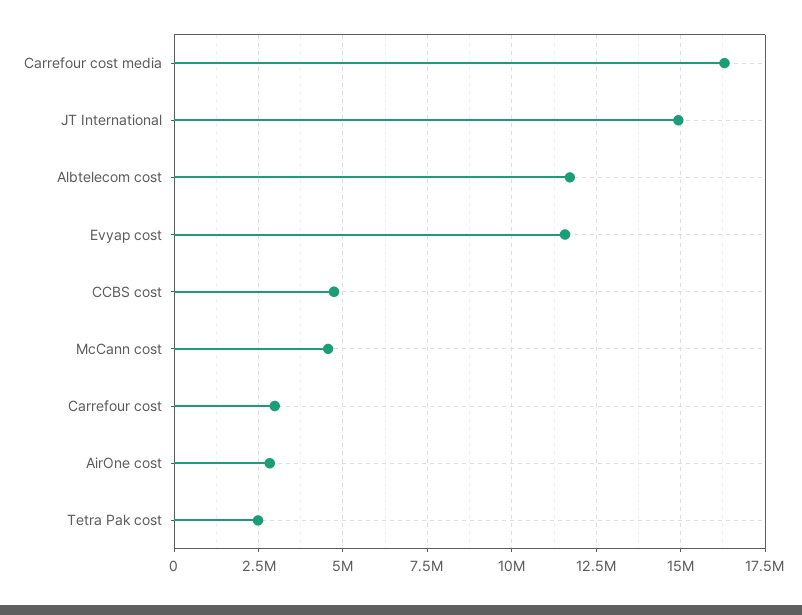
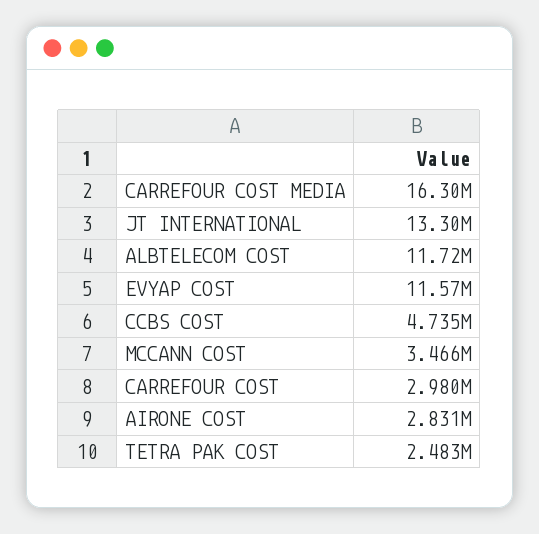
JT International: 15000000 -> 13300000
McCann cost: 4500000 -> 3466000

